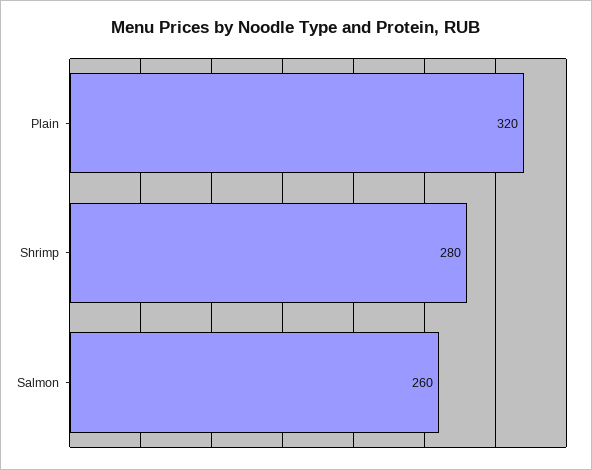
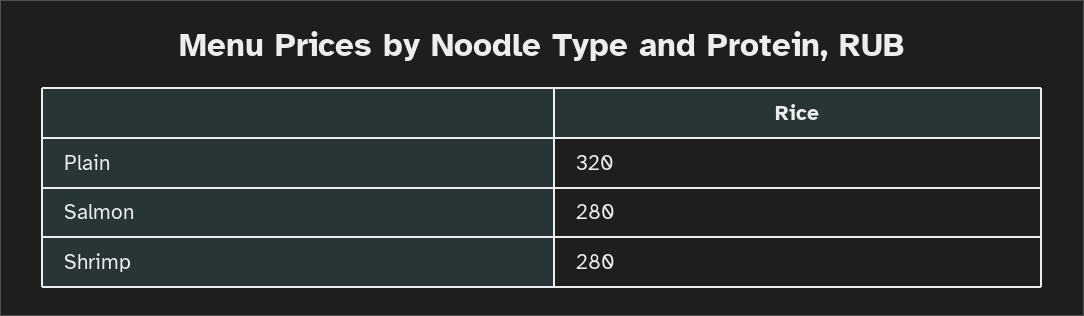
Salmon: 260 -> 280

